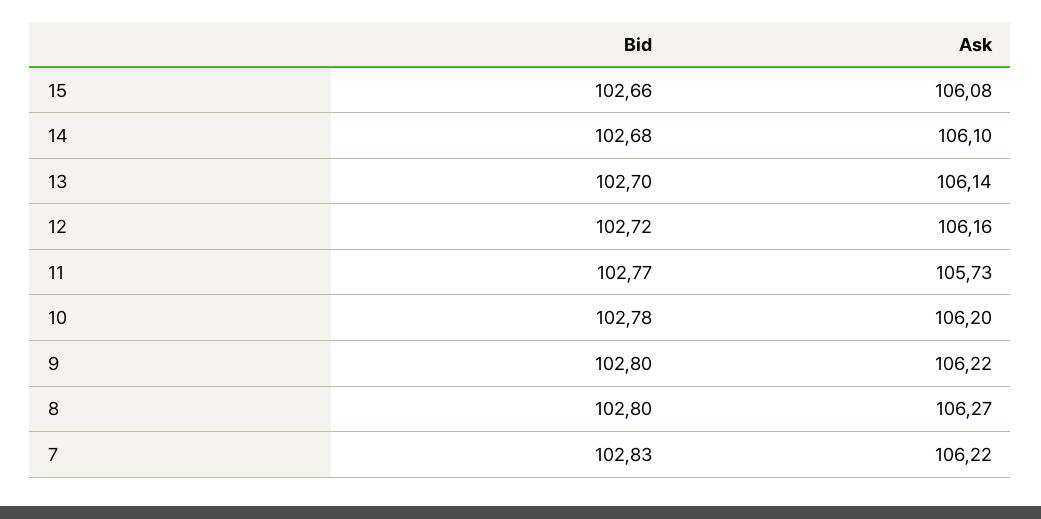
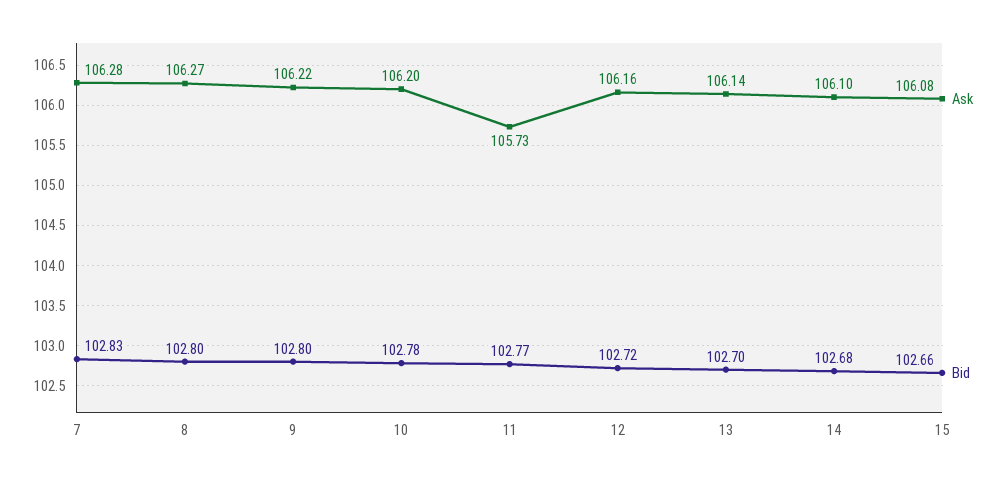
Ask, 7: 106.22 -> 106.28

